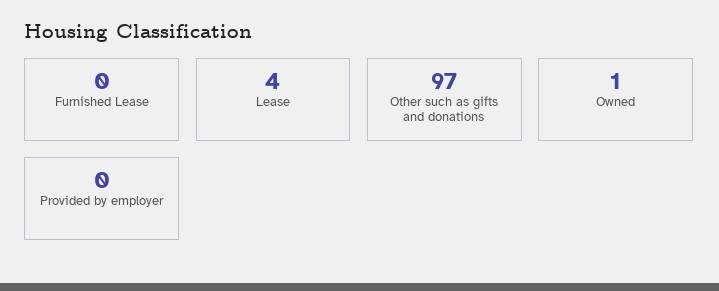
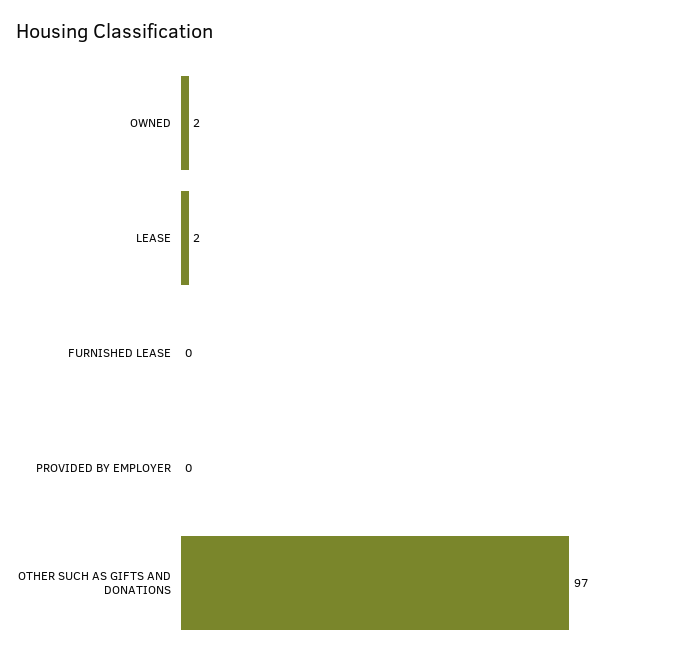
Lease: 4 -> 2
Owned: 1 -> 2

